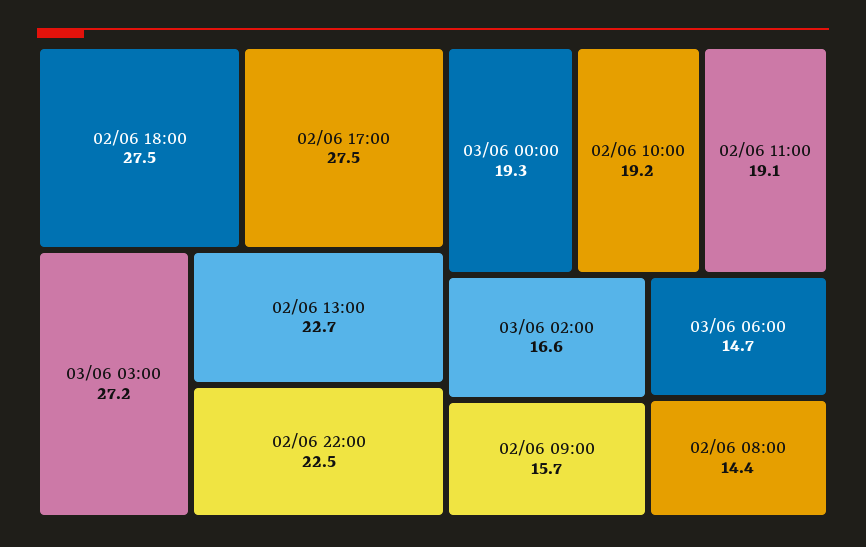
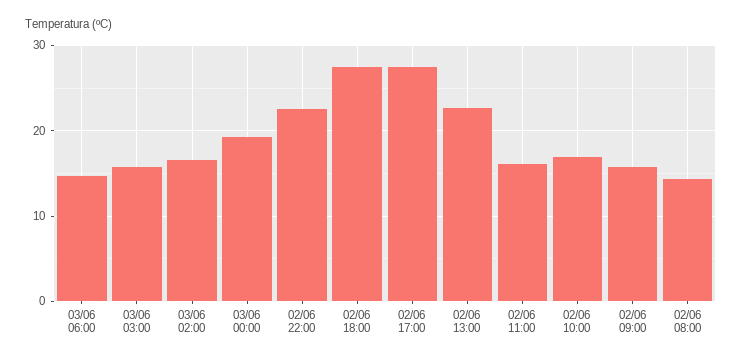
03/06 03:00: 27.2 -> 16
02/06 10:00: 19.2 -> 17
02/06 11:00: 19.1 -> 16

